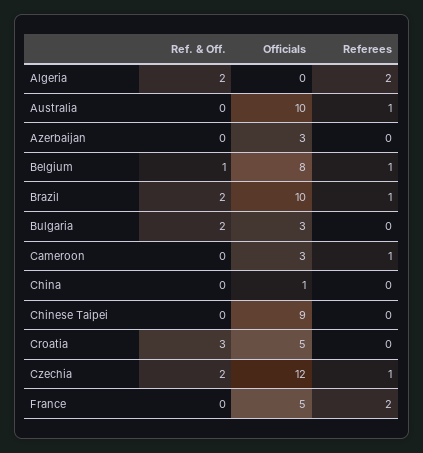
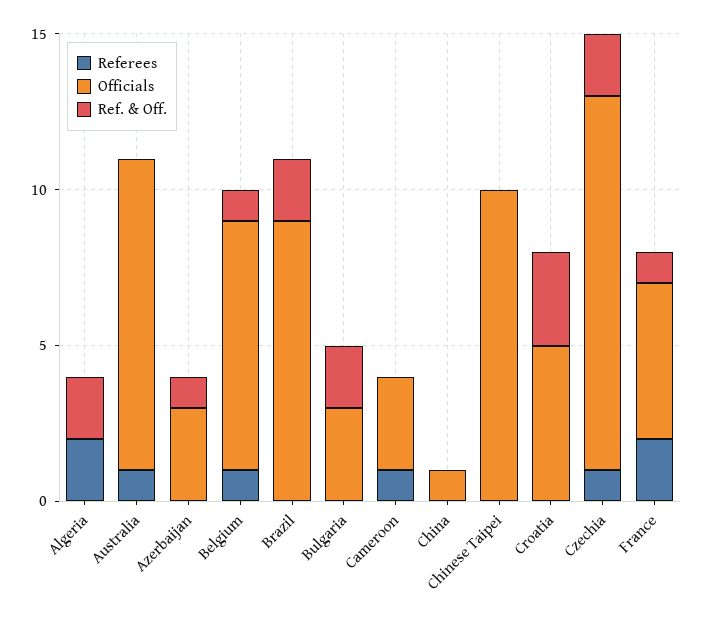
Ref. & Off., Azerbaijan: 0 -> 1
Officials, Brazil: 10 -> 9
Referees, Brazil: 1 -> 0
Officials, Chinese Taipei: 9 -> 10
Ref. & Off., France: 0 -> 1

